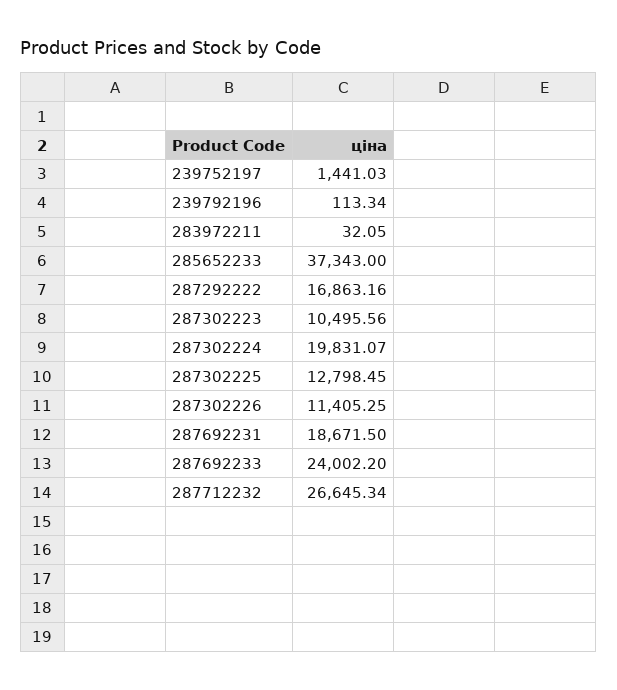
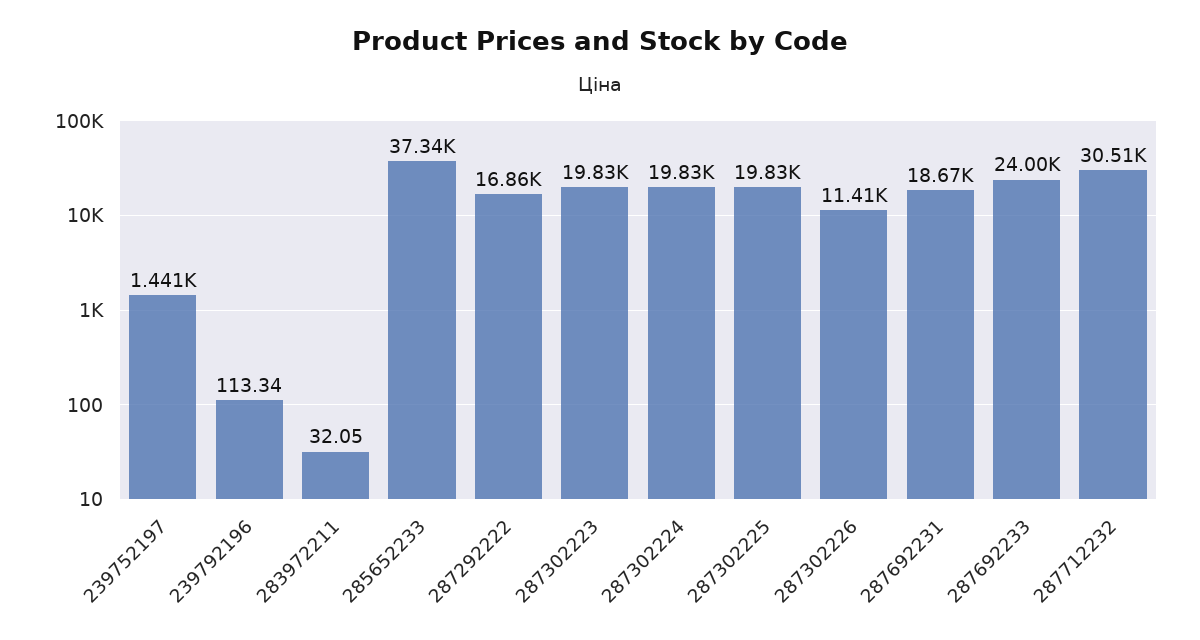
287302223: 10495.56 -> 19830
287302225: 12798.45 -> 19830
287712232: 26645.34 -> 30510

